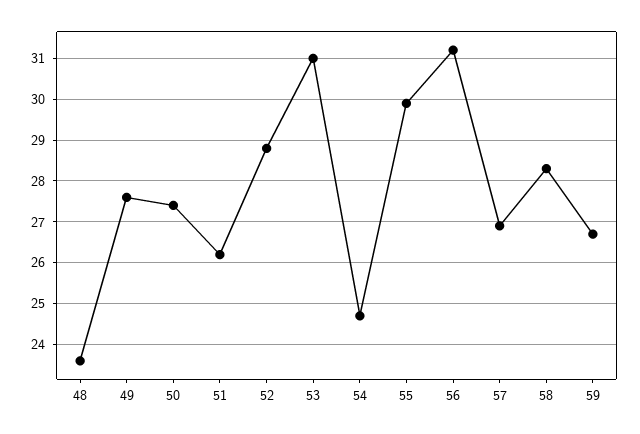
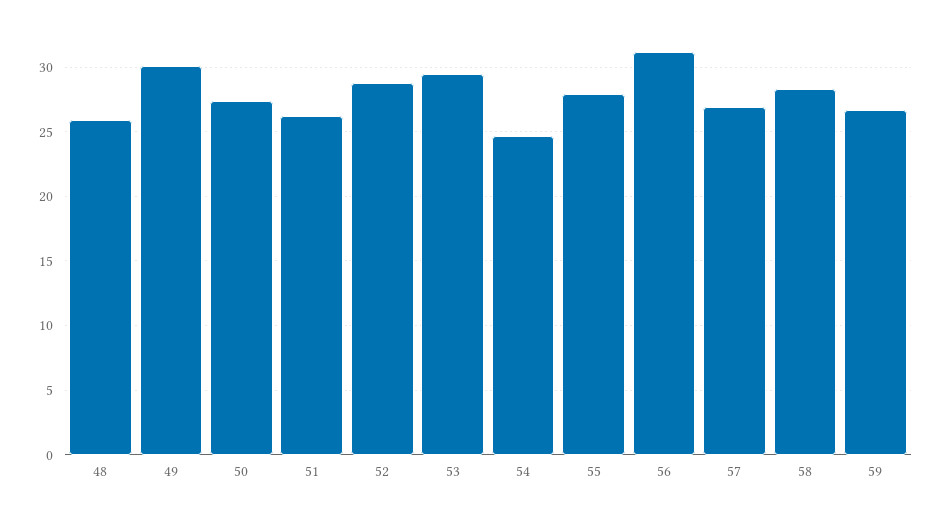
48: 23.5 -> 26
49: 27.5 -> 30
53: 31 -> 29.5
55: 30 -> 28

